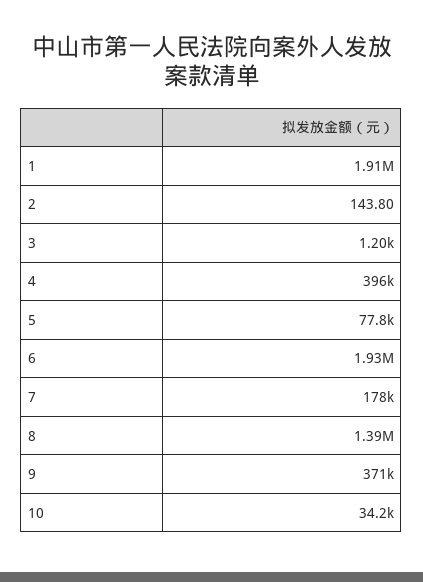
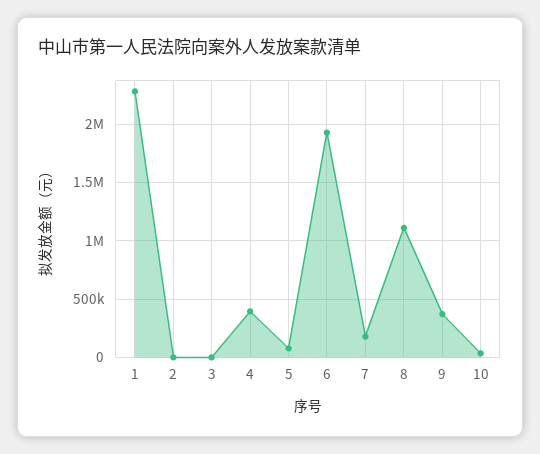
1: 1910000 -> 2300000
8: 1390000 -> 1100000

